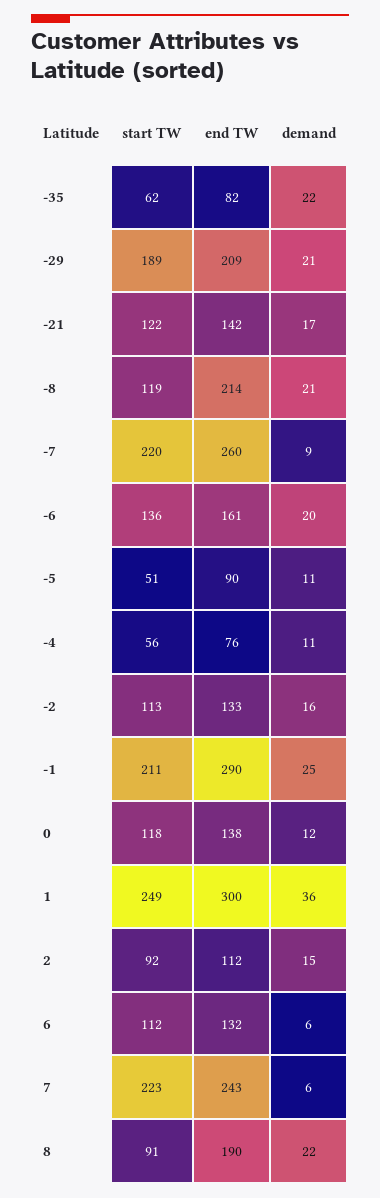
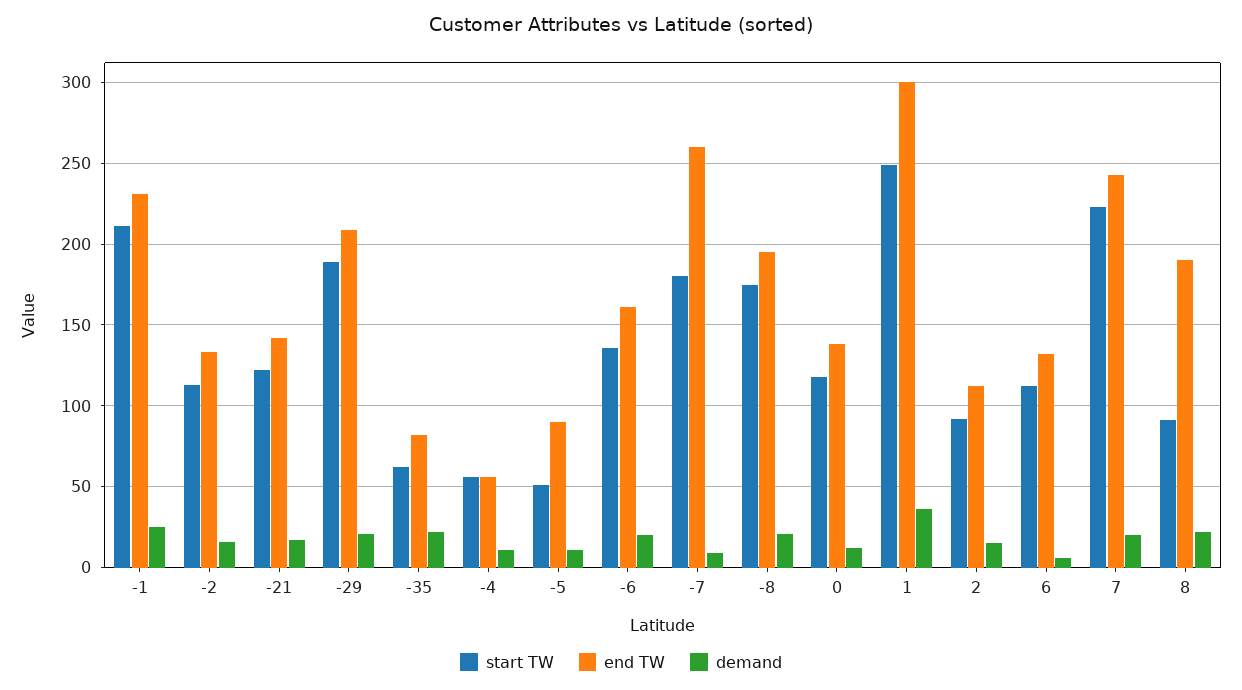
start TW, -8: 119 -> 175
end TW, -8: 214 -> 195
start TW, -7: 220 -> 180
end TW, -4: 76 -> 55
end TW, -1: 290 -> 230
demand, 7: 6 -> 20

